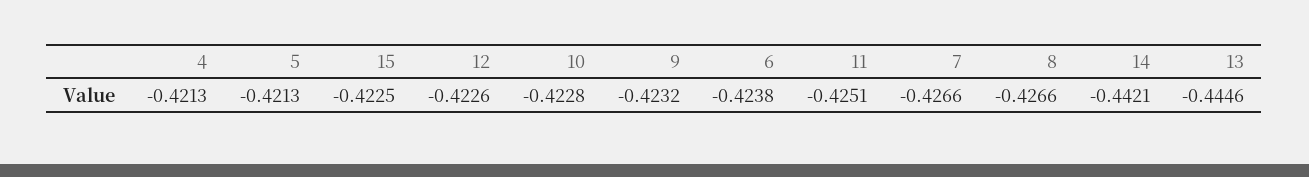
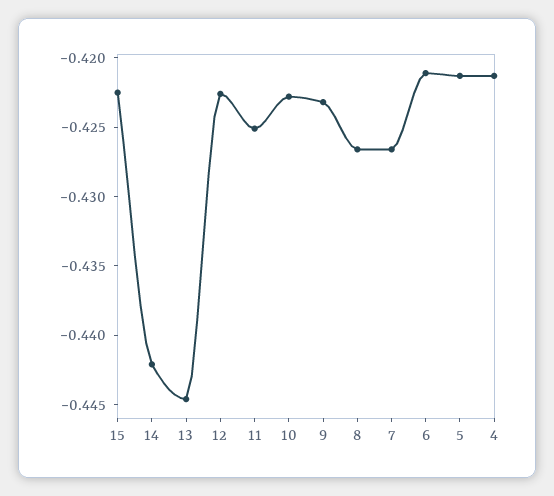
6: -0.4238 -> -0.421

